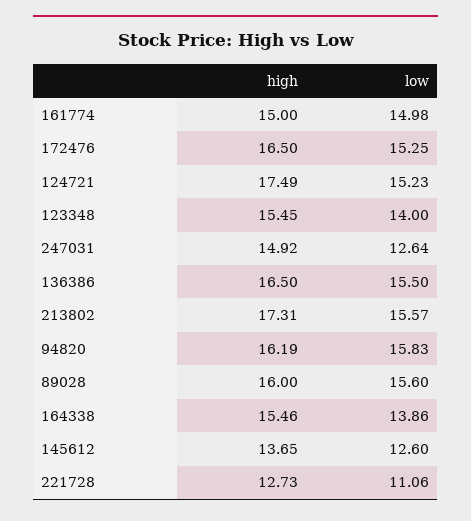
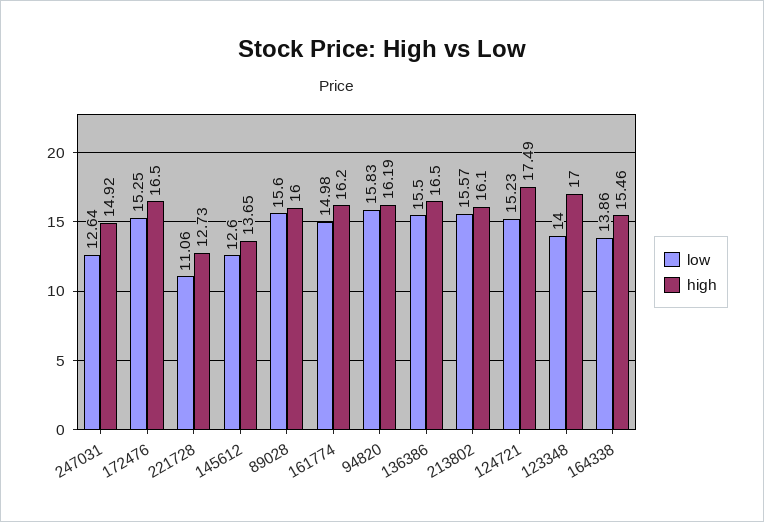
high, 161774: 15 -> 16.2
high, 123348: 15.45 -> 17
high, 213802: 17.31 -> 16.1

